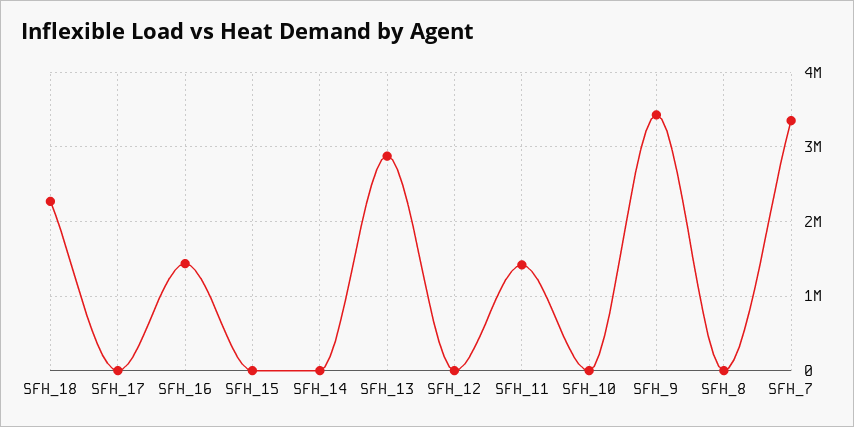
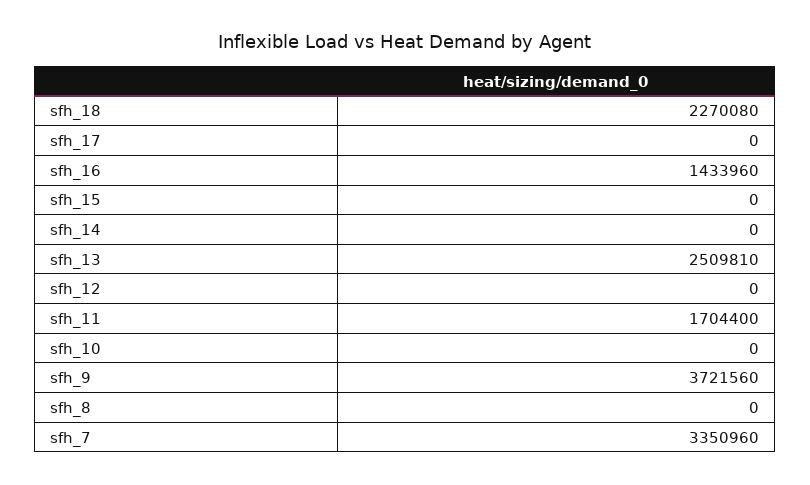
SFH_13: 2900000 -> 2509810
SFH_11: 1400000 -> 1704400
SFH_9: 3400000 -> 3721560

